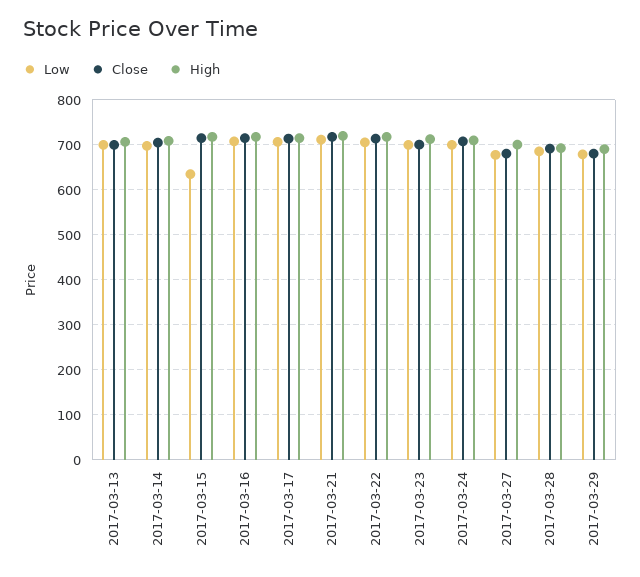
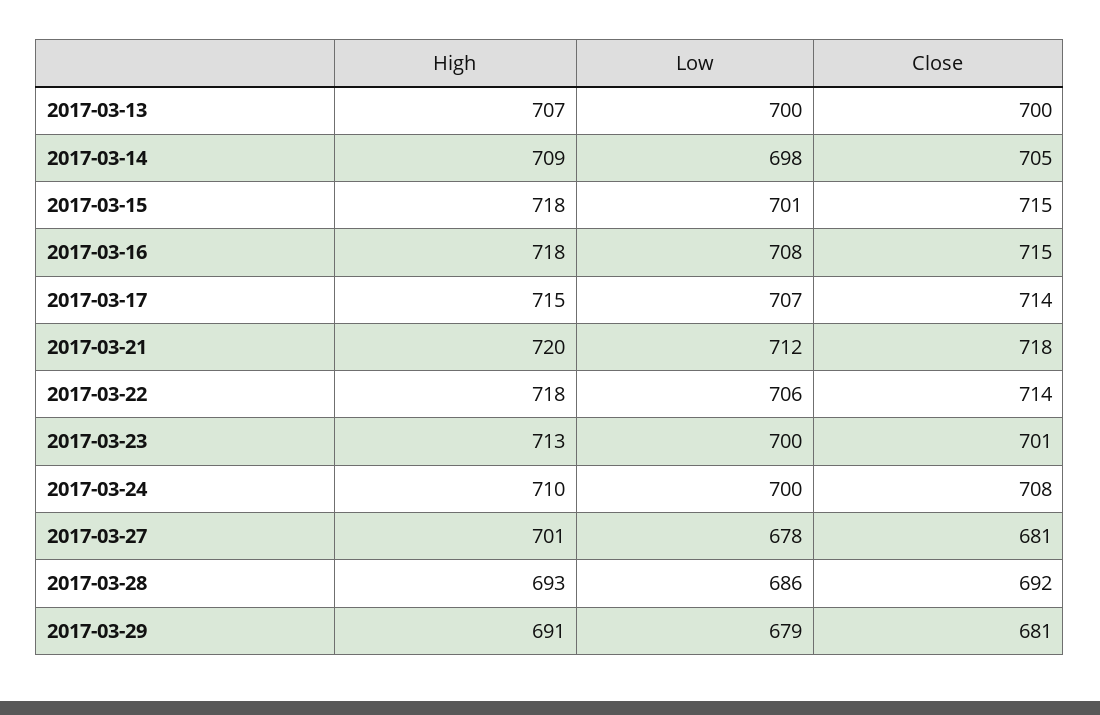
Low, 2017-03-15: 640 -> 701

